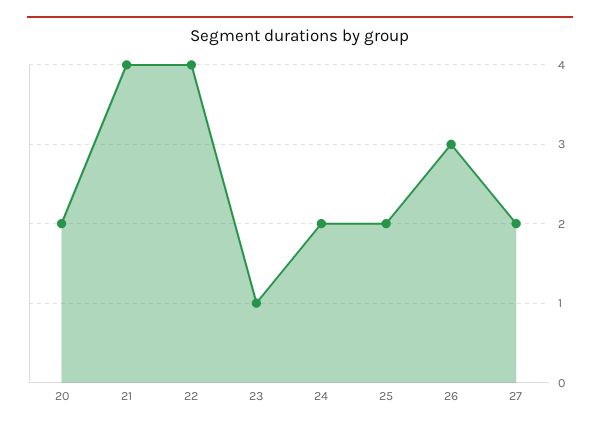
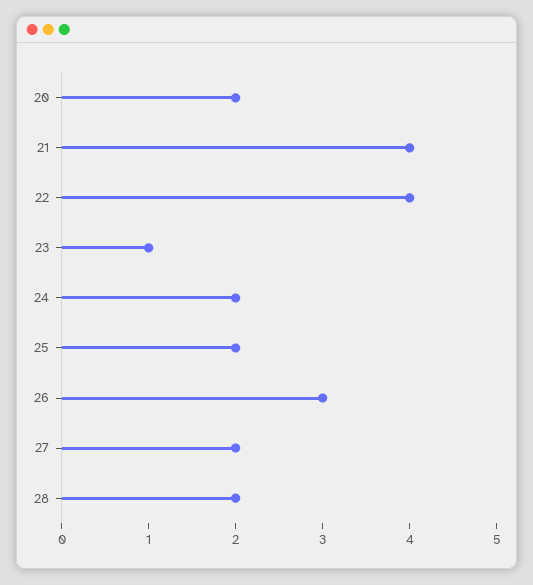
28: none -> 2

